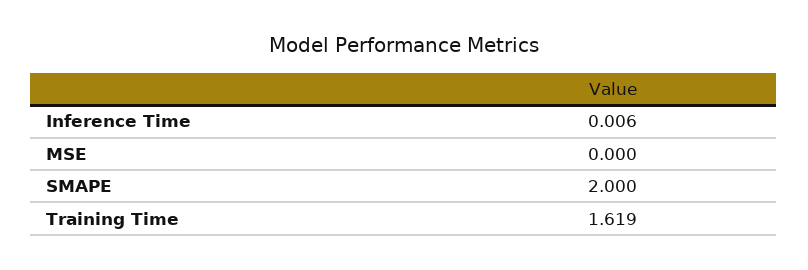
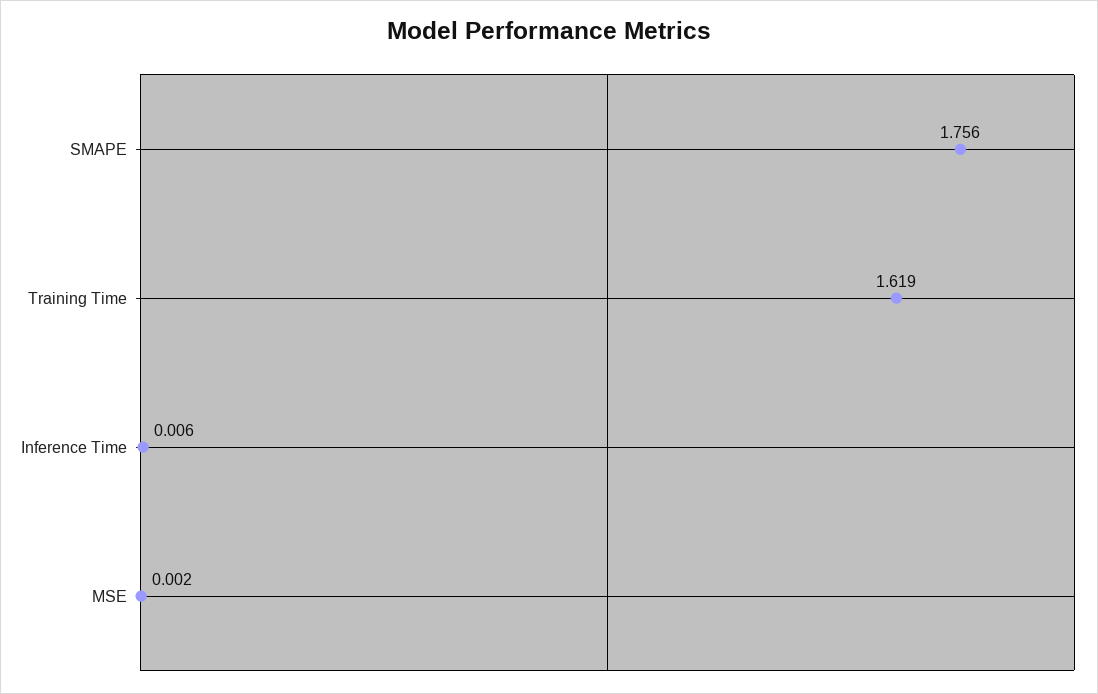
MSE: 0 -> 0.002
SMAPE: 2 -> 1.756

